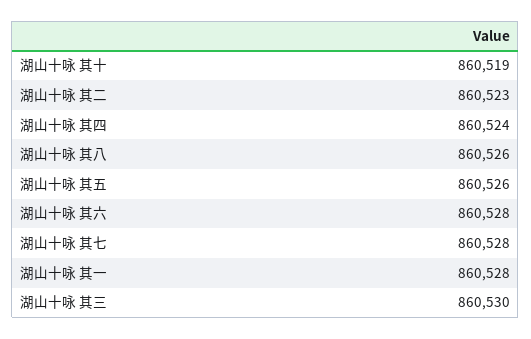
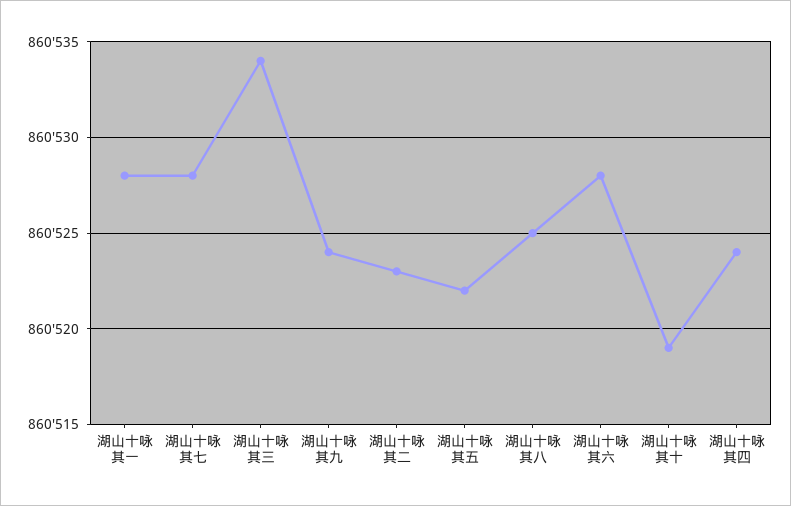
湖山十咏 其八: 860526 -> 860525
湖山十咏 其五: 860526 -> 860522
湖山十咏 其三: 860530 -> 860534
湖山十咏 其九: none -> 860524

